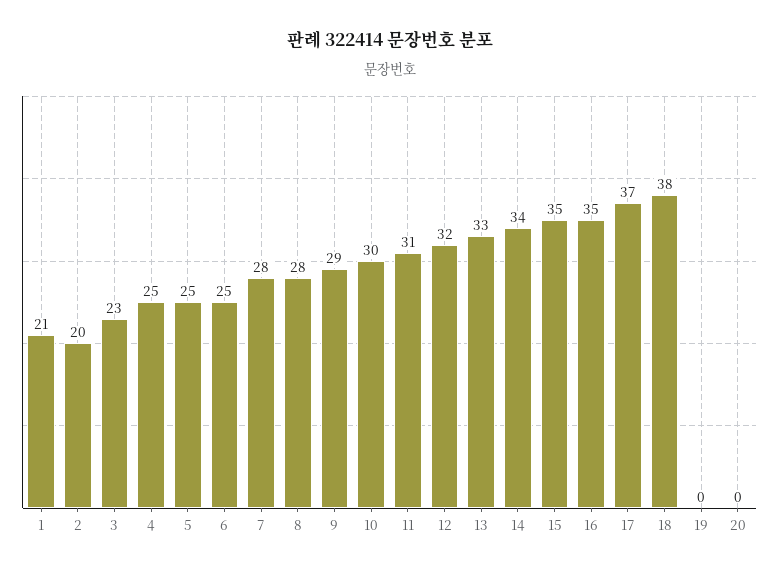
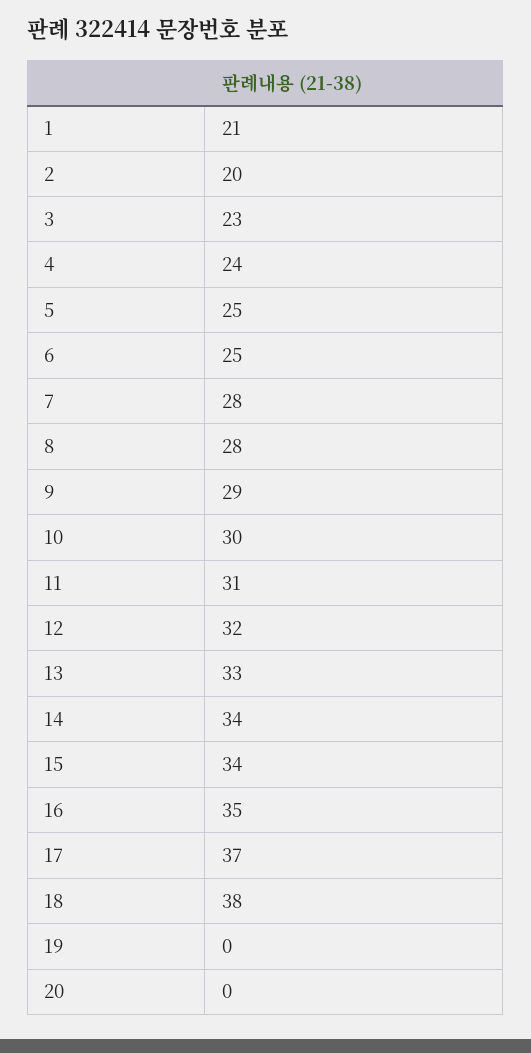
4: 25 -> 24
15: 35 -> 34

